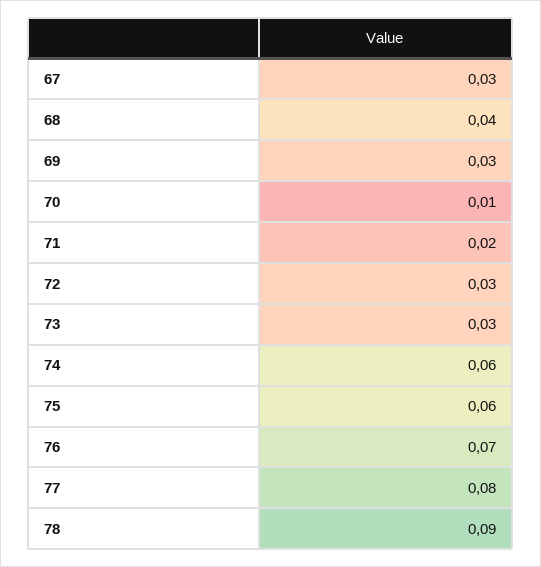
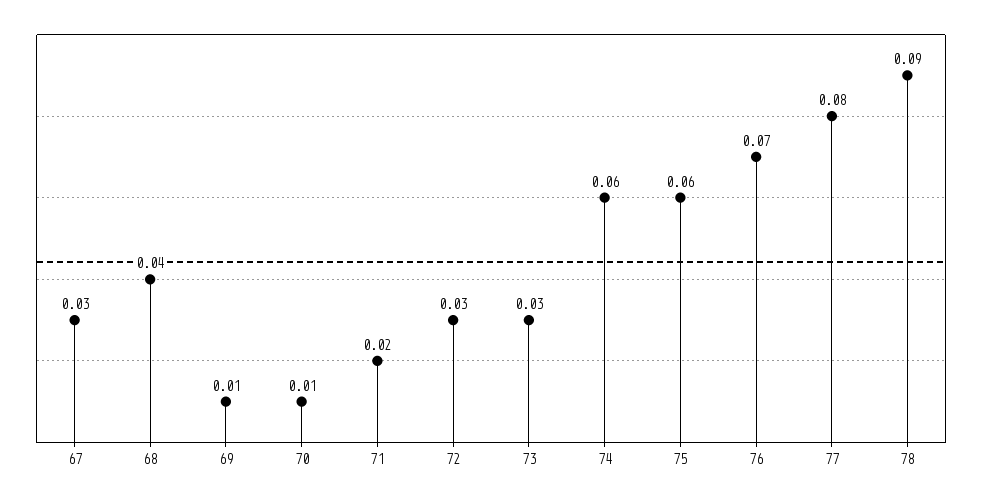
69: 0.03 -> 0.01

